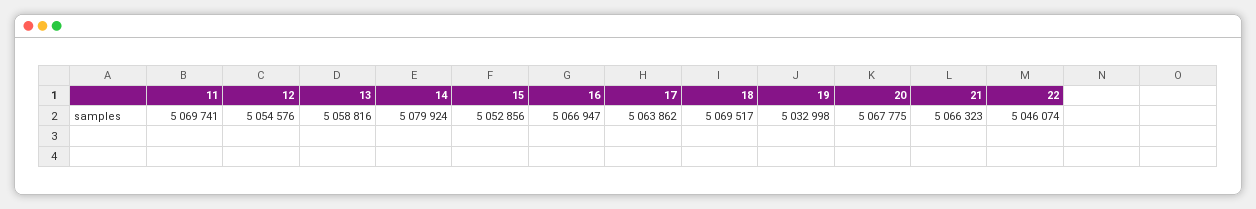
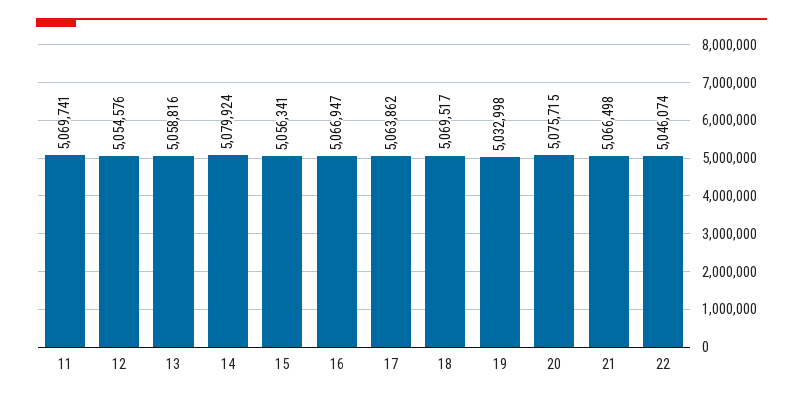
15: 5052856 -> 5056341
20: 5067775 -> 5075715
21: 5066323 -> 5066498

